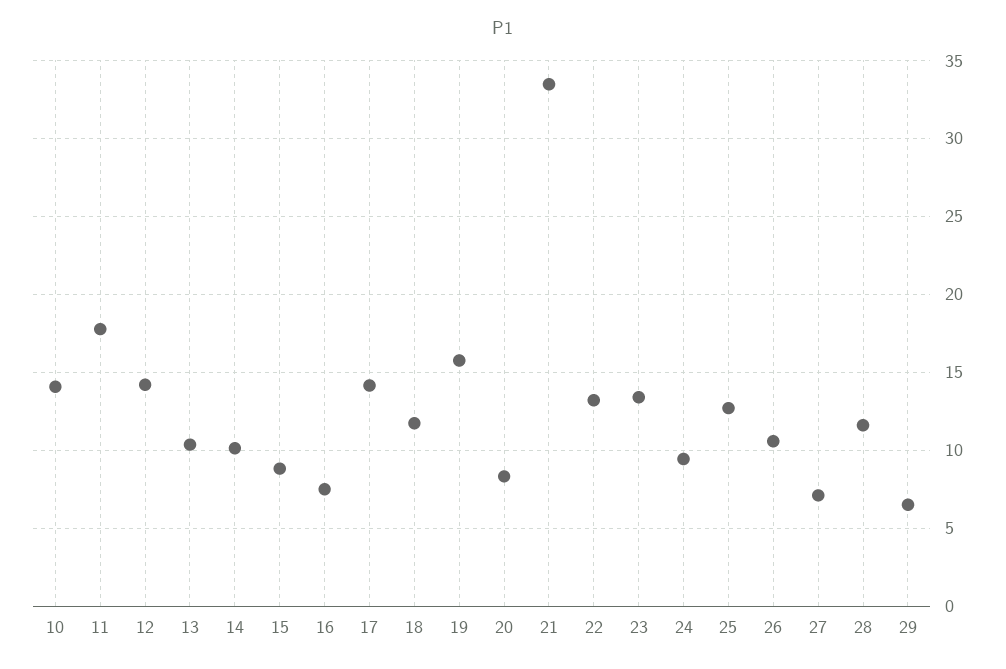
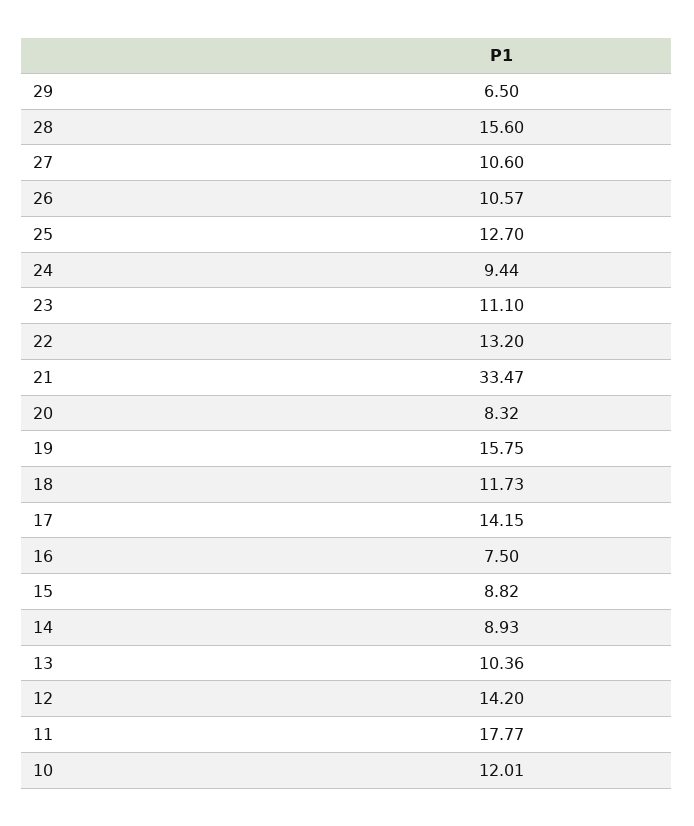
10: 14 -> 12.01
14: 10 -> 8.93
23: 13.5 -> 11.1
27: 7 -> 10.6
28: 11.5 -> 15.6

